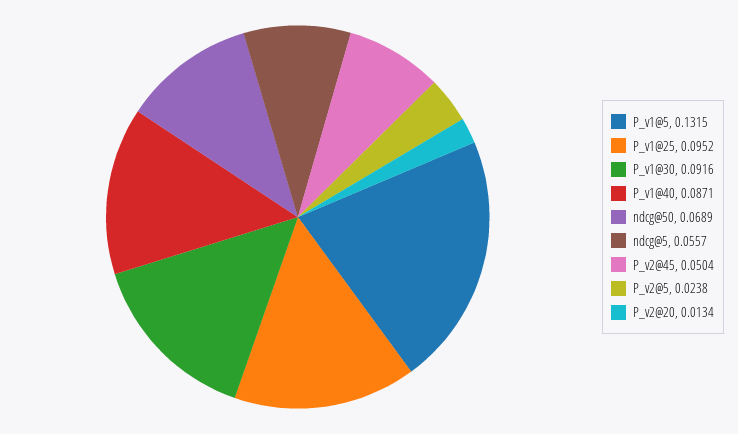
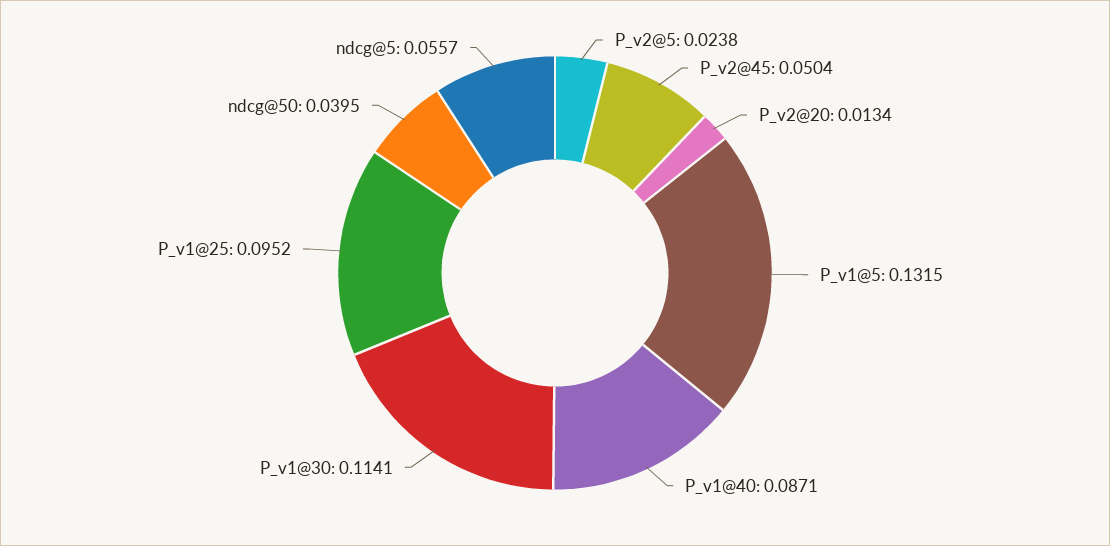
P_v1@30: 0.0916 -> 0.1141
ndcg@50: 0.0689 -> 0.0395

